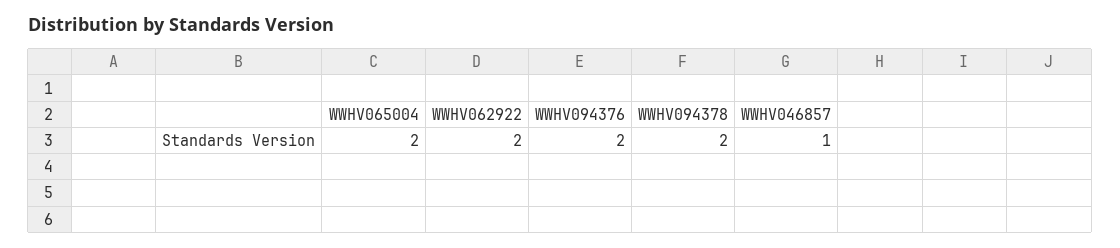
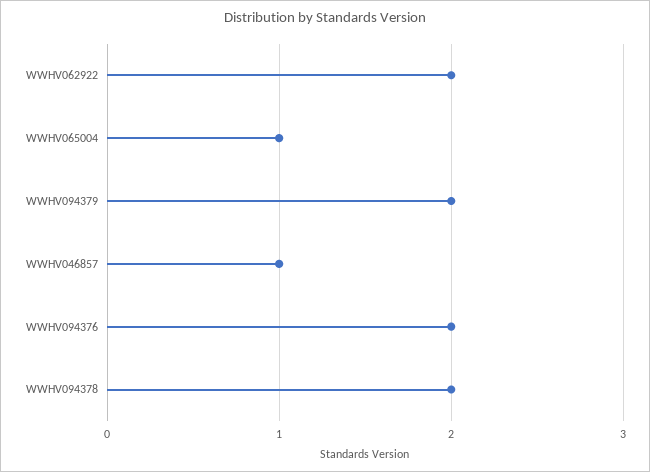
WWHV065004: 2 -> 1
WWHV094379: none -> 2

